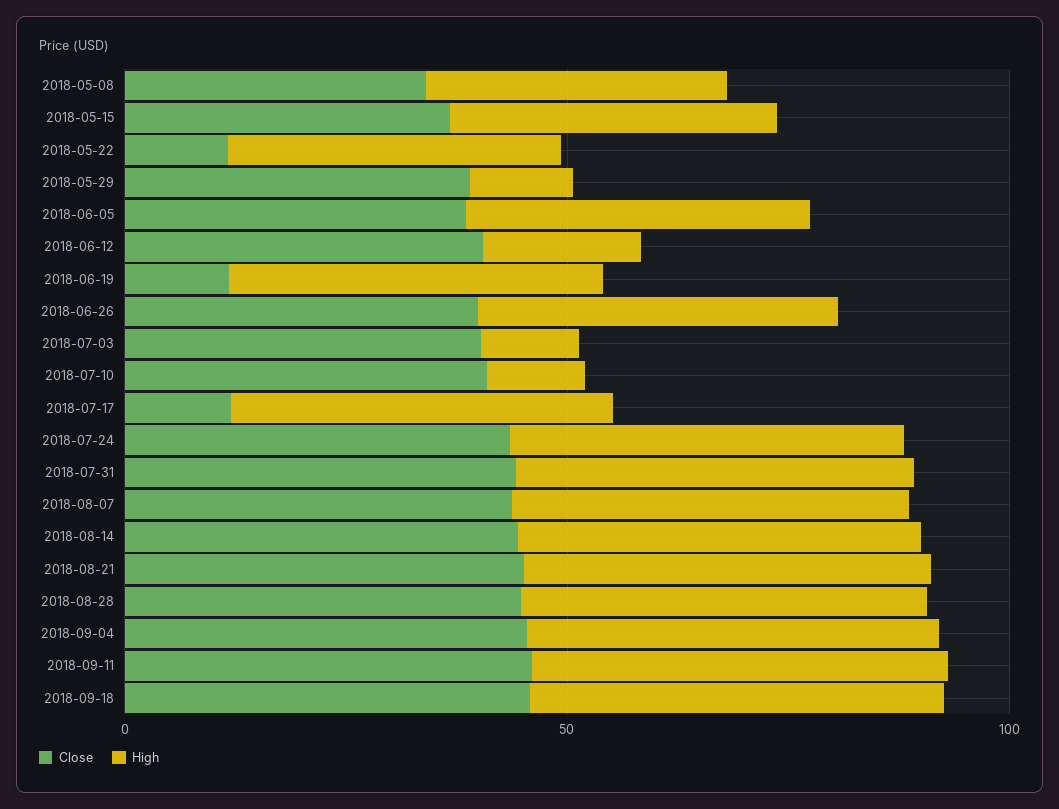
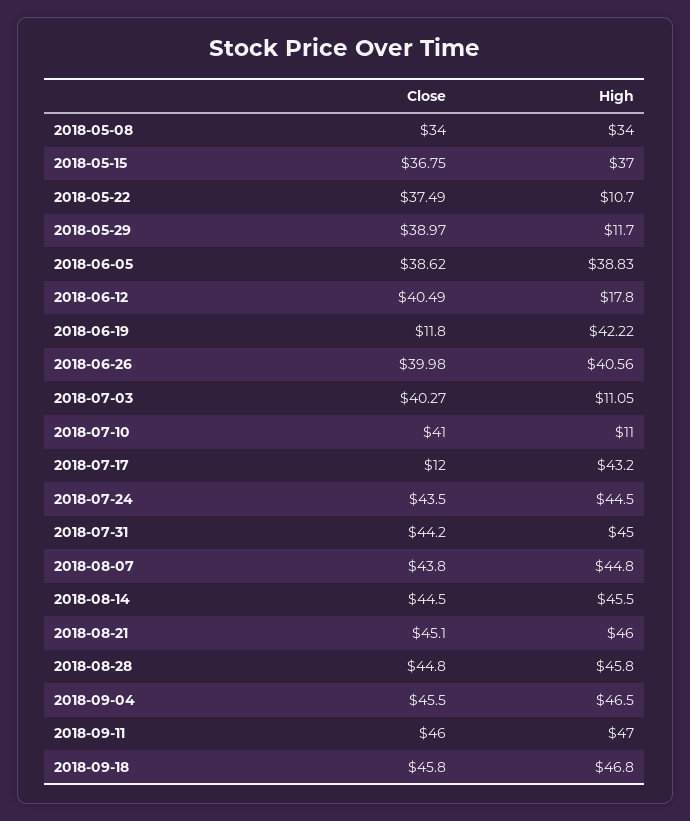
Close, 2018-05-22: 10 -> 37.49
High, 2018-05-22: 40 -> 10.7

